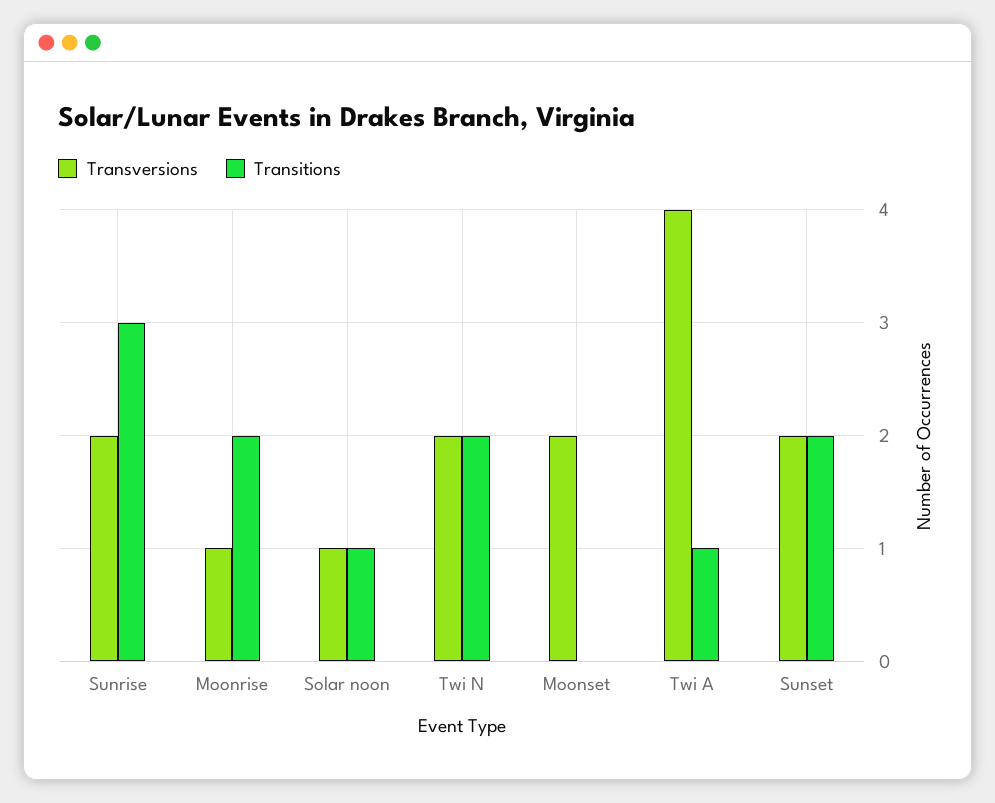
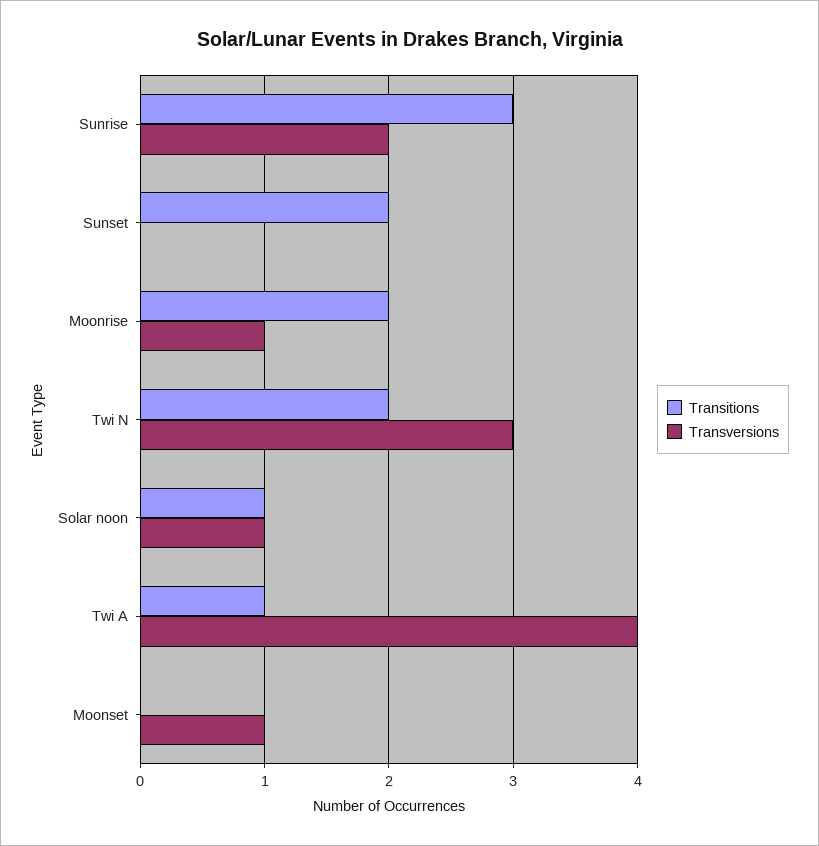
Transversions, Twi N: 2 -> 3
Transversions, Moonset: 2 -> 1
Transversions, Sunset: 2 -> 0

